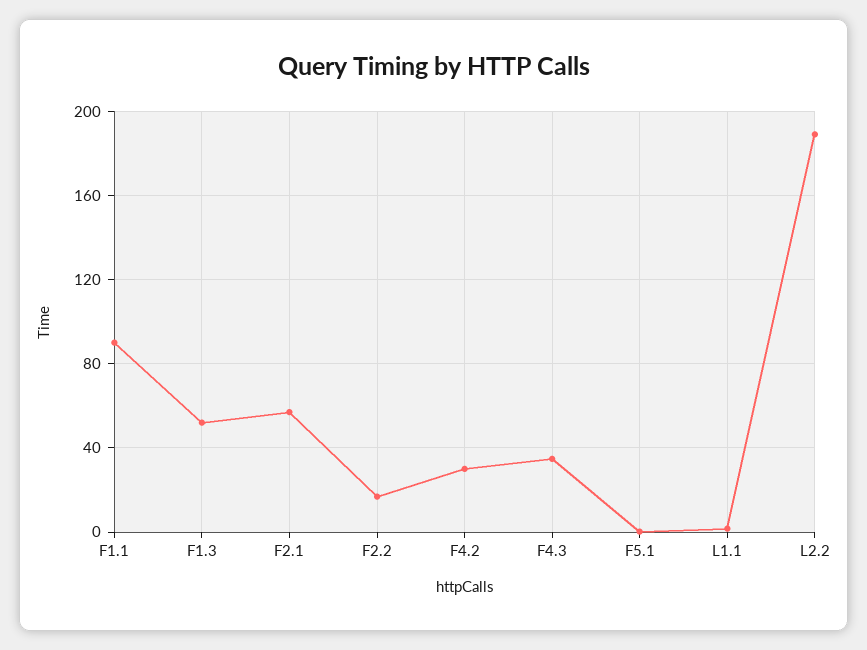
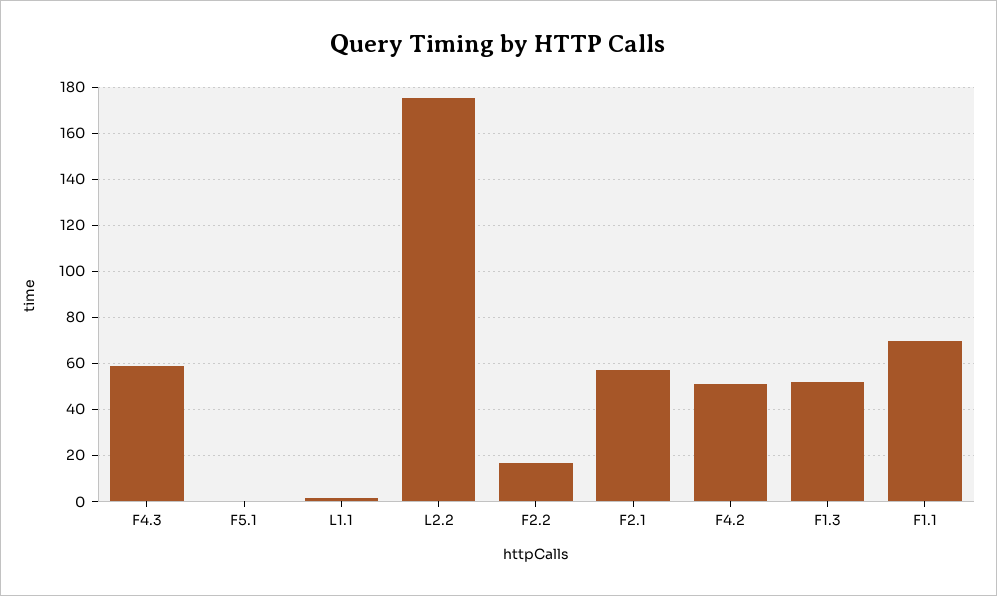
F1.1: 90 -> 70
F4.2: 30 -> 50
F4.3: 35 -> 60
L2.2: 190 -> 175

